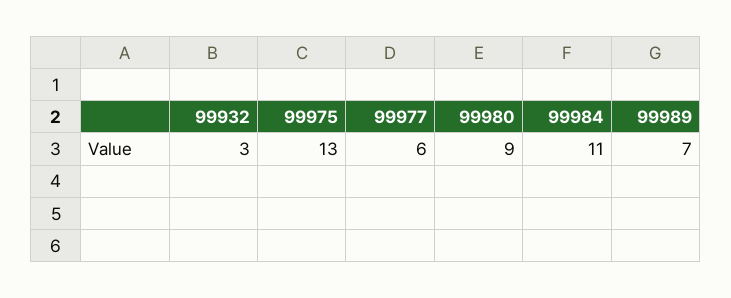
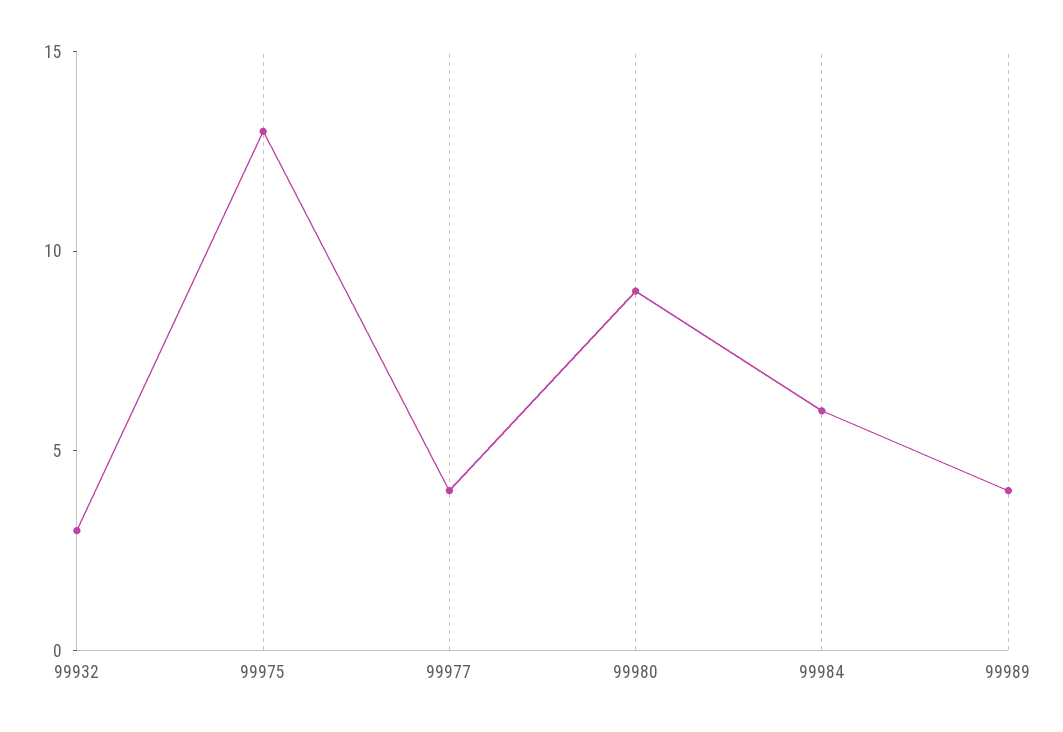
99977: 6 -> 4
99984: 11 -> 6
99989: 7 -> 4

